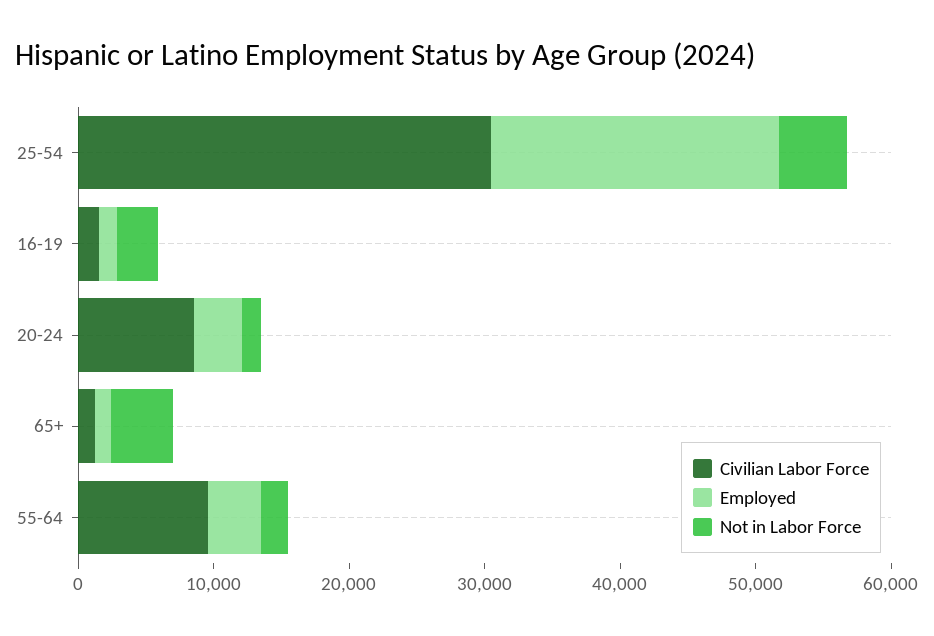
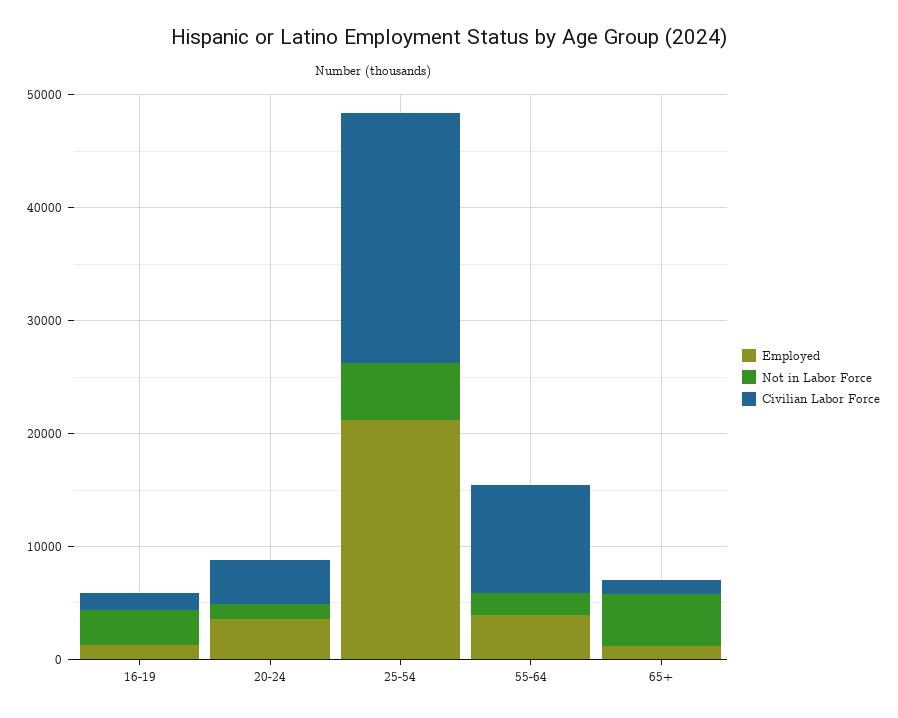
Civilian Labor Force, 25-54: 30000 -> 22000
Civilian Labor Force, 20-24: 8000 -> 4000

